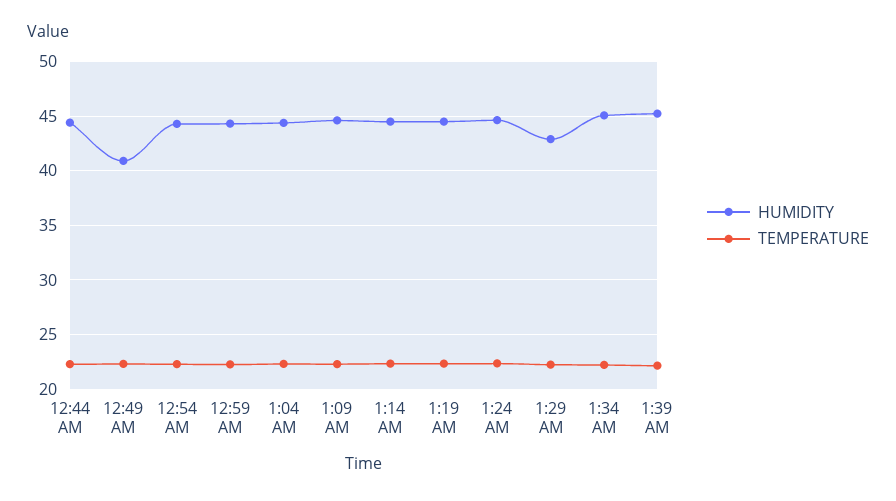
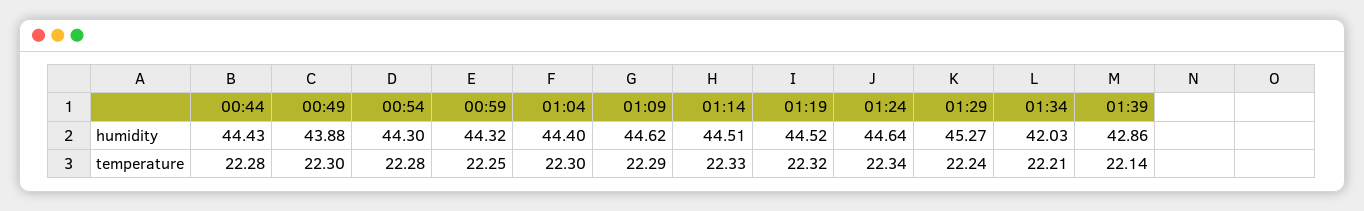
HUMIDITY, 12:49 AM: 41 -> 43.88
HUMIDITY, 1:29 AM: 43 -> 45.27
HUMIDITY, 1:34 AM: 45 -> 42.03
HUMIDITY, 1:39 AM: 45 -> 42.86

